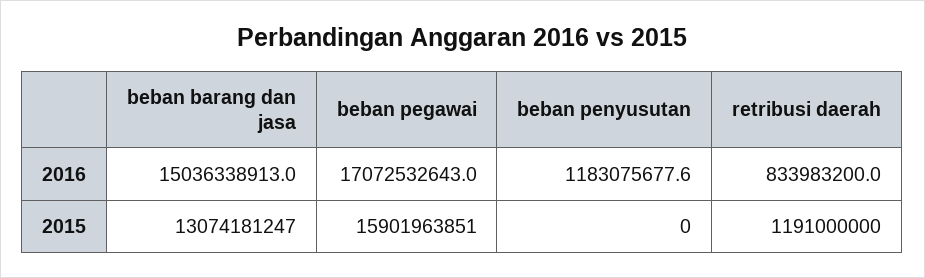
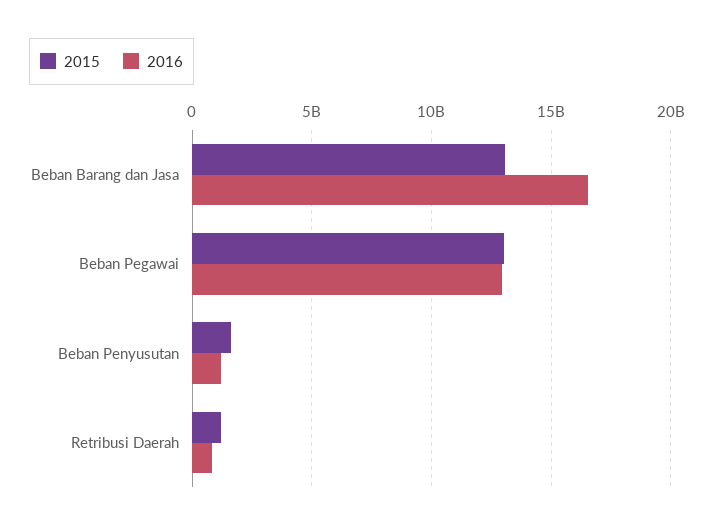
2016, beban barang dan jasa: 15036338913 -> 16500000000
2016, beban pegawai: 17072532643 -> 13000000000
2015, beban pegawai: 15901963851 -> 13000000000
2015, beban penyusutan: 0 -> 1500000000

